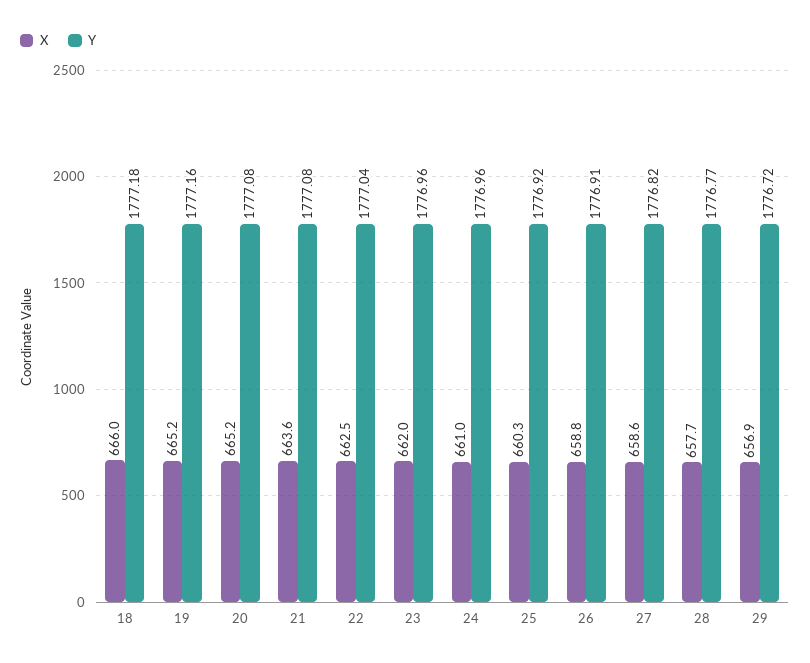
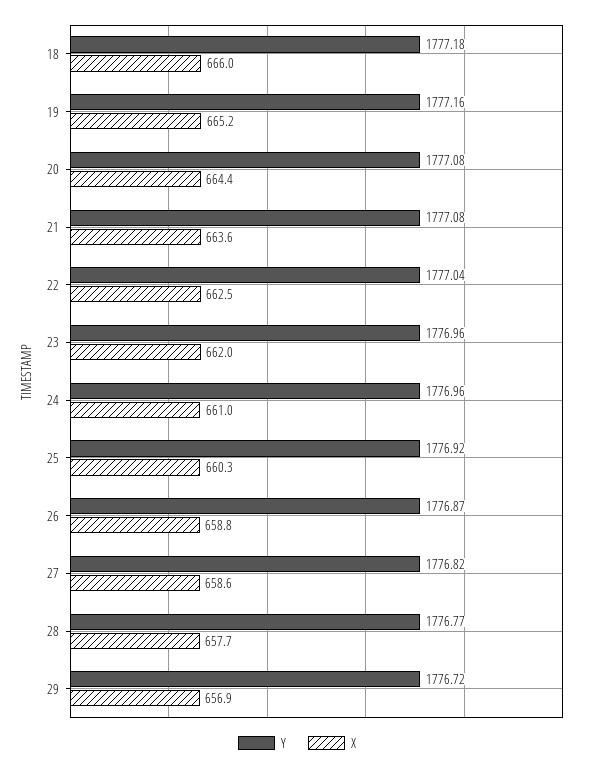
X, 20: 665.2 -> 664.4
Y, 26: 1776.91 -> 1776.87

